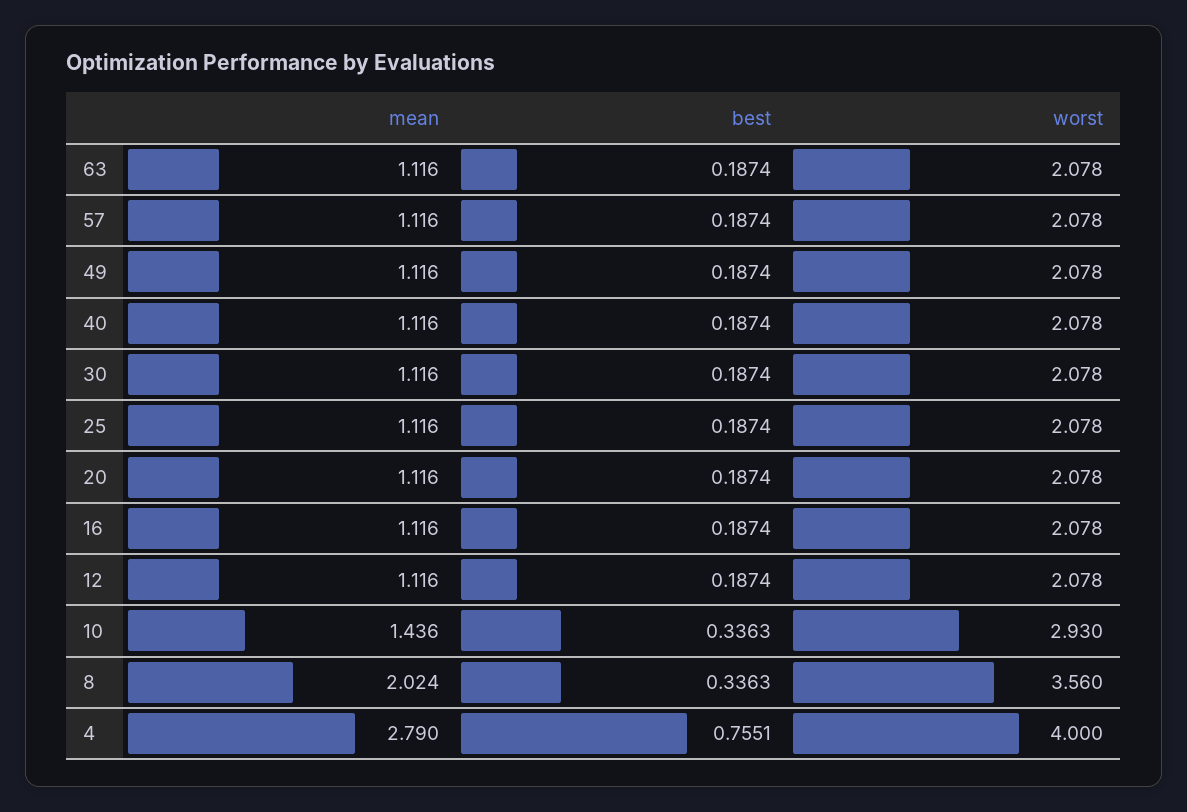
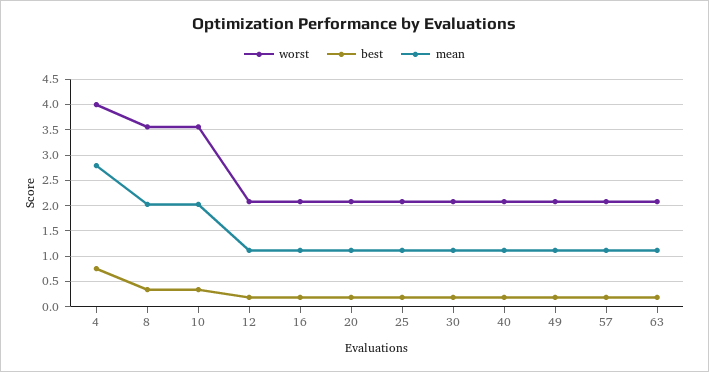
mean, 10: 1.436 -> 2
worst, 10: 2.93 -> 3.5

